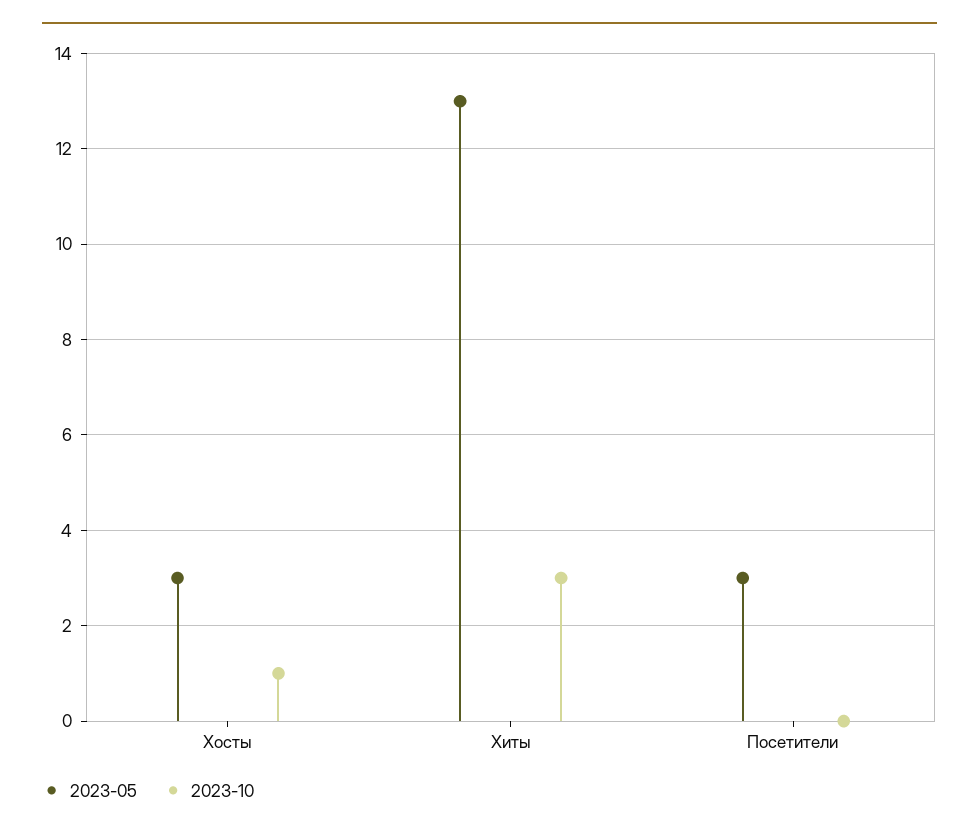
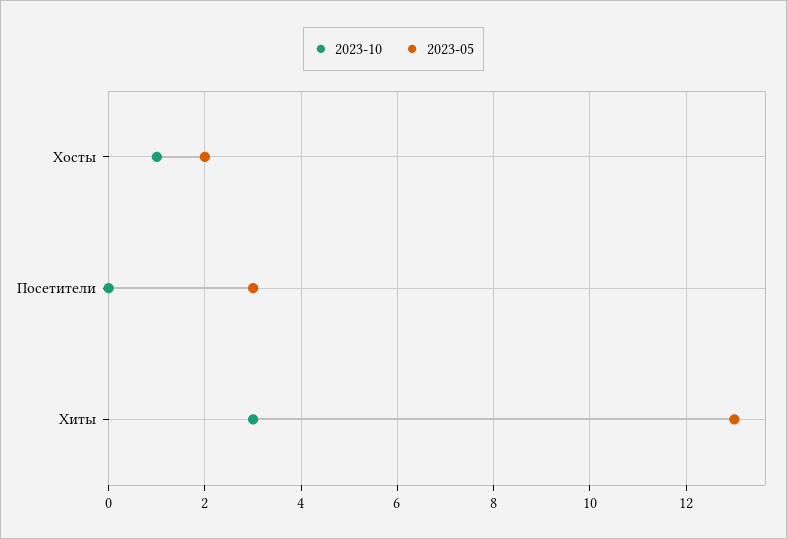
2023-05, Хосты: 3 -> 2

